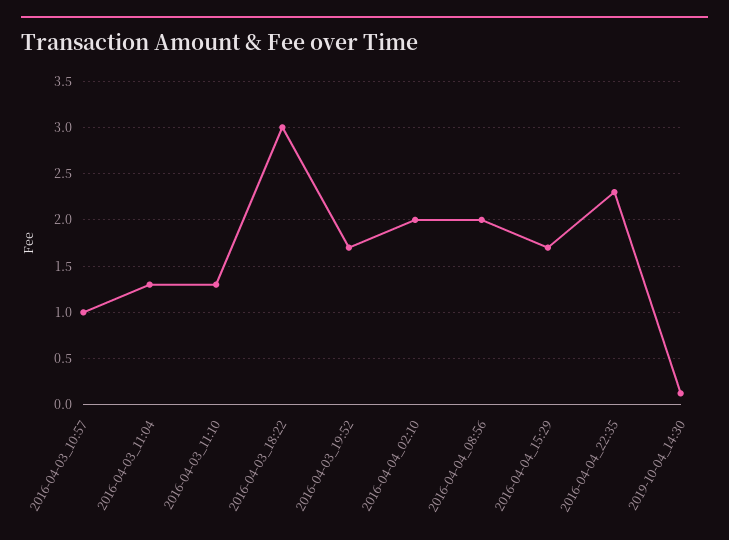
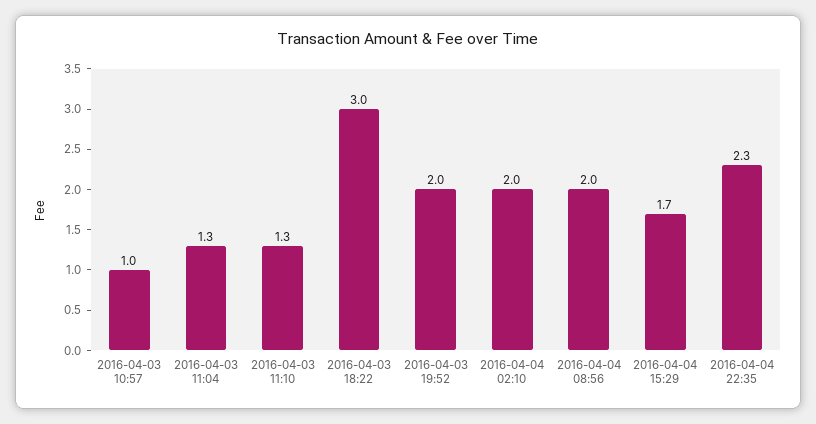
2016-04-03_19:52: 1.7 -> 2
2019-10-04_14:30: 0.1 -> none

